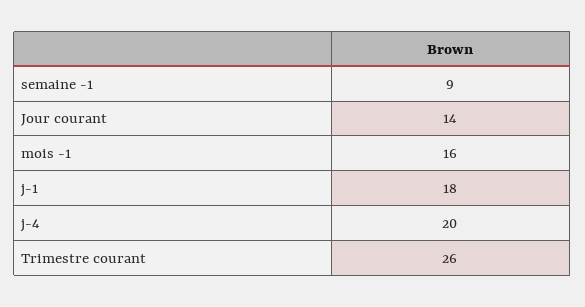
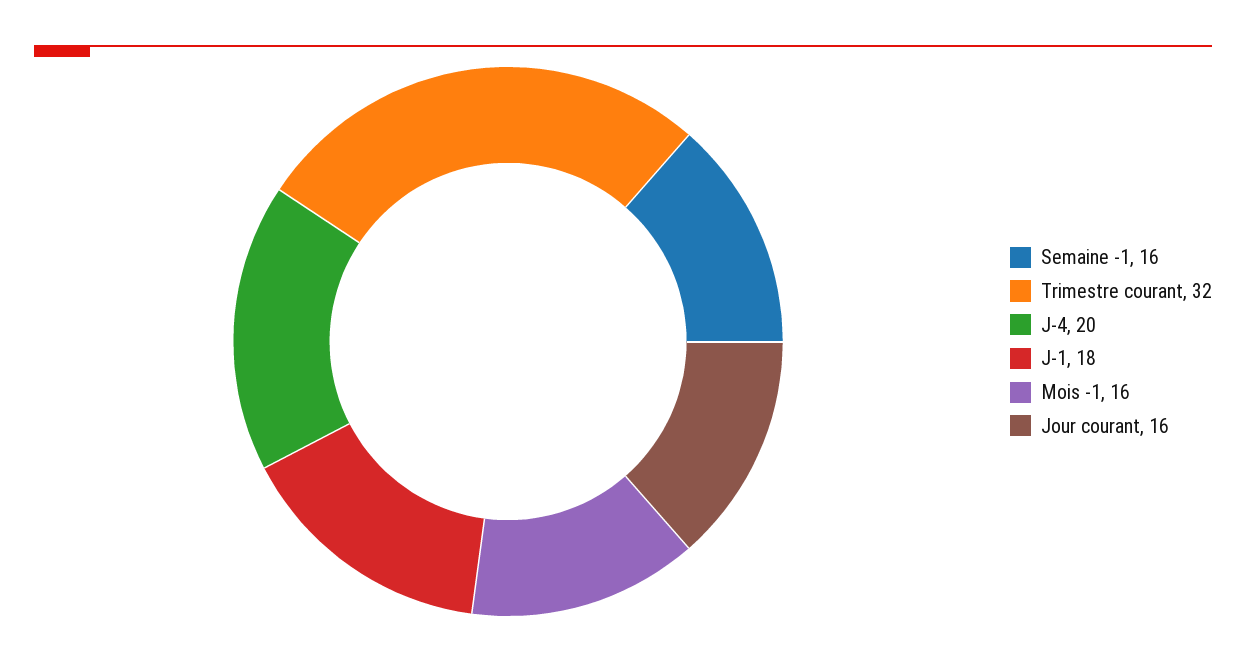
semaine -1: 9 -> 16
Jour courant: 14 -> 16
Trimestre courant: 26 -> 32

